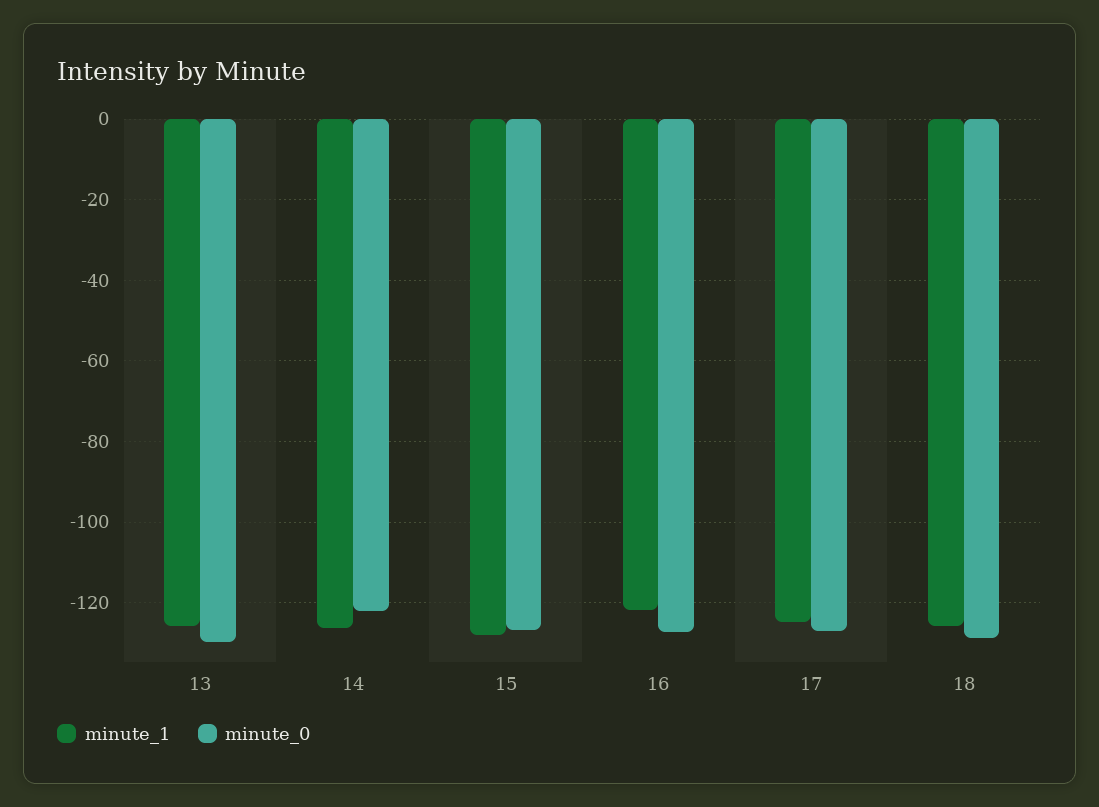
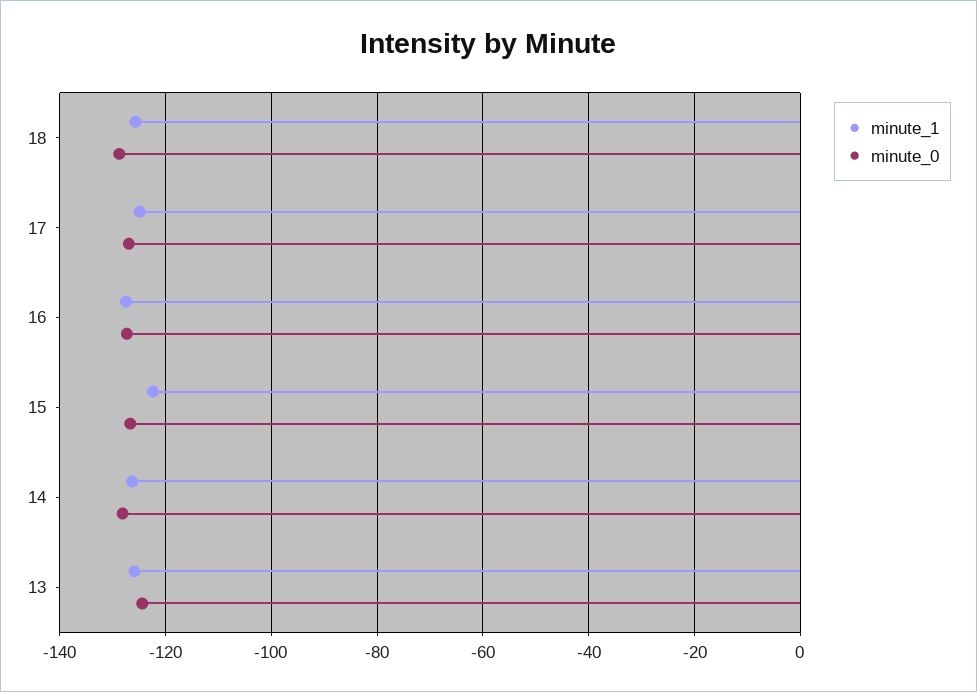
minute_0, 13: -130 -> -124
minute_0, 14: -122 -> -128
minute_1, 15: -128 -> -122
minute_1, 16: -122 -> -128

